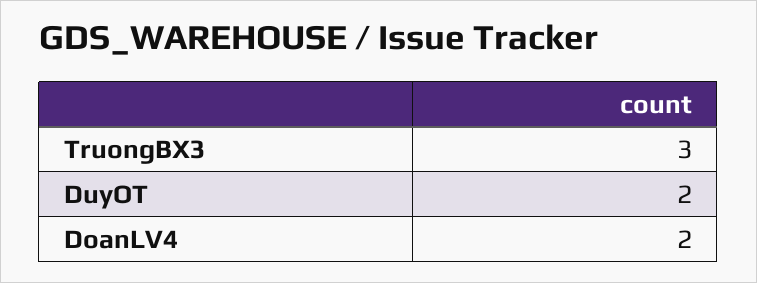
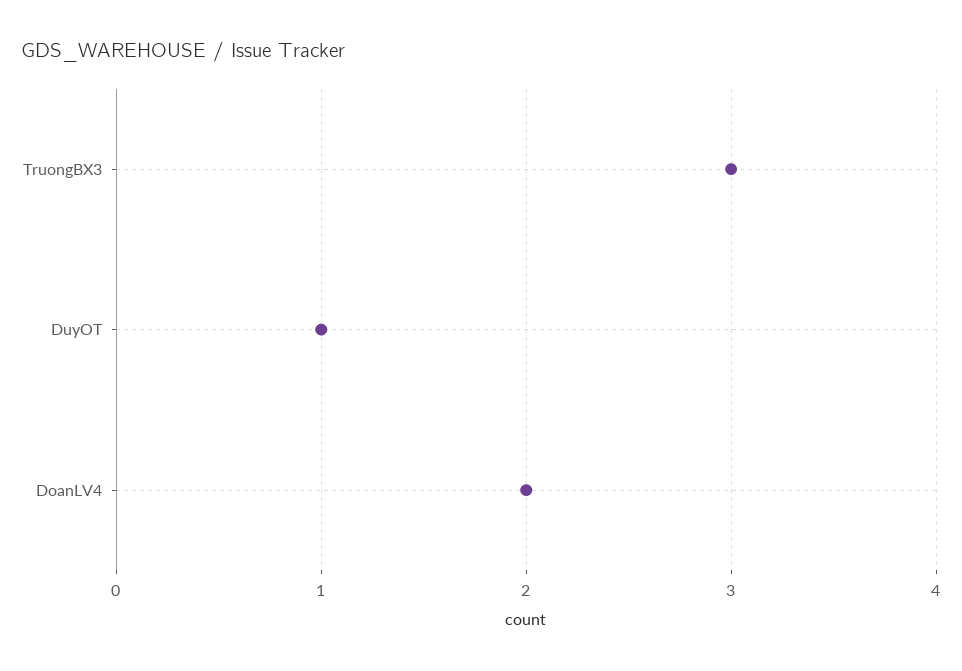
DuyOT: 2 -> 1

